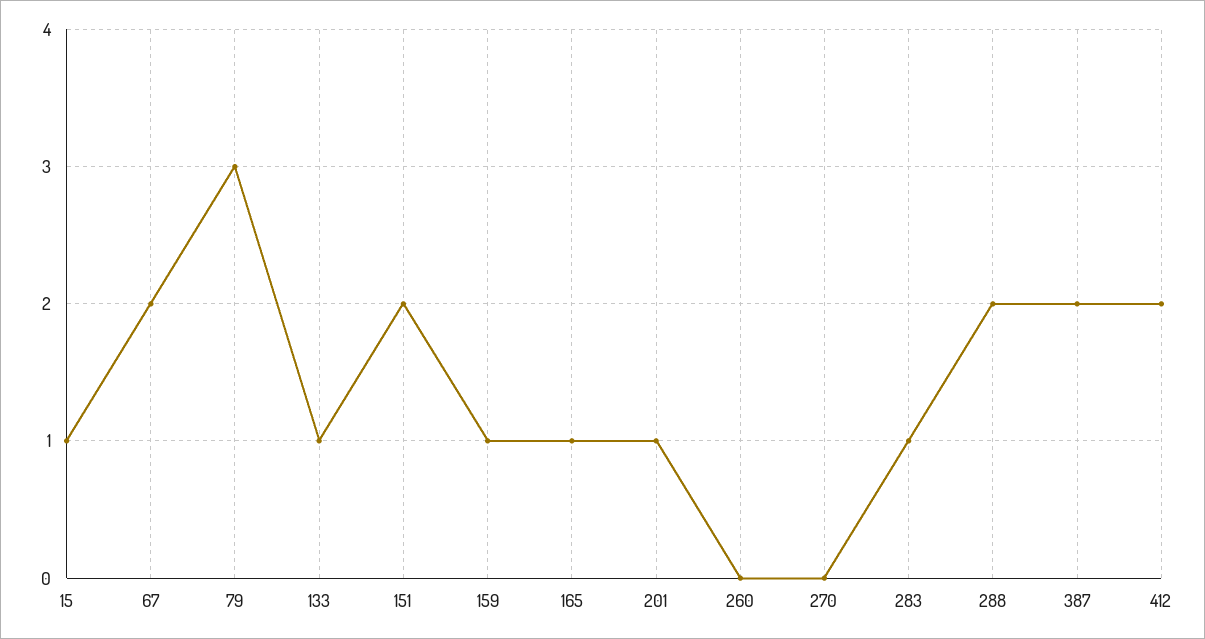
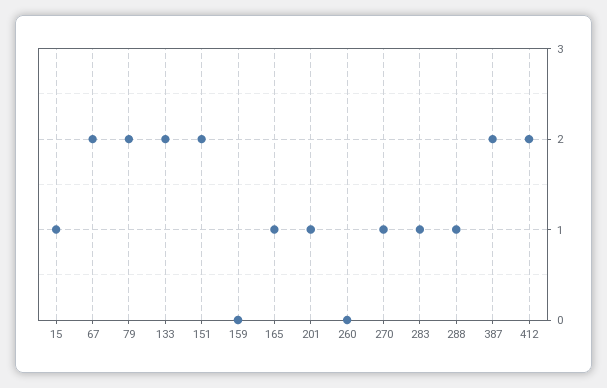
79: 3 -> 2
133: 1 -> 2
159: 1 -> 0
270: 0 -> 1
288: 2 -> 1

